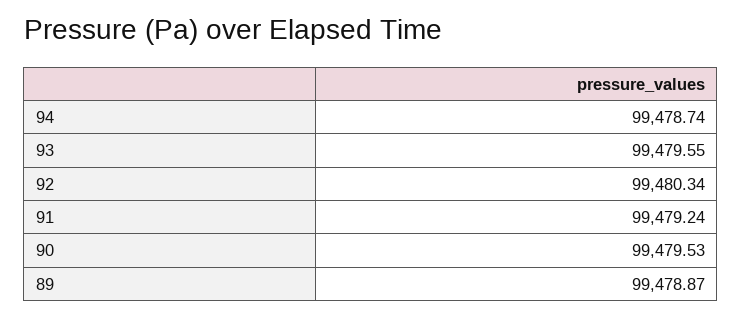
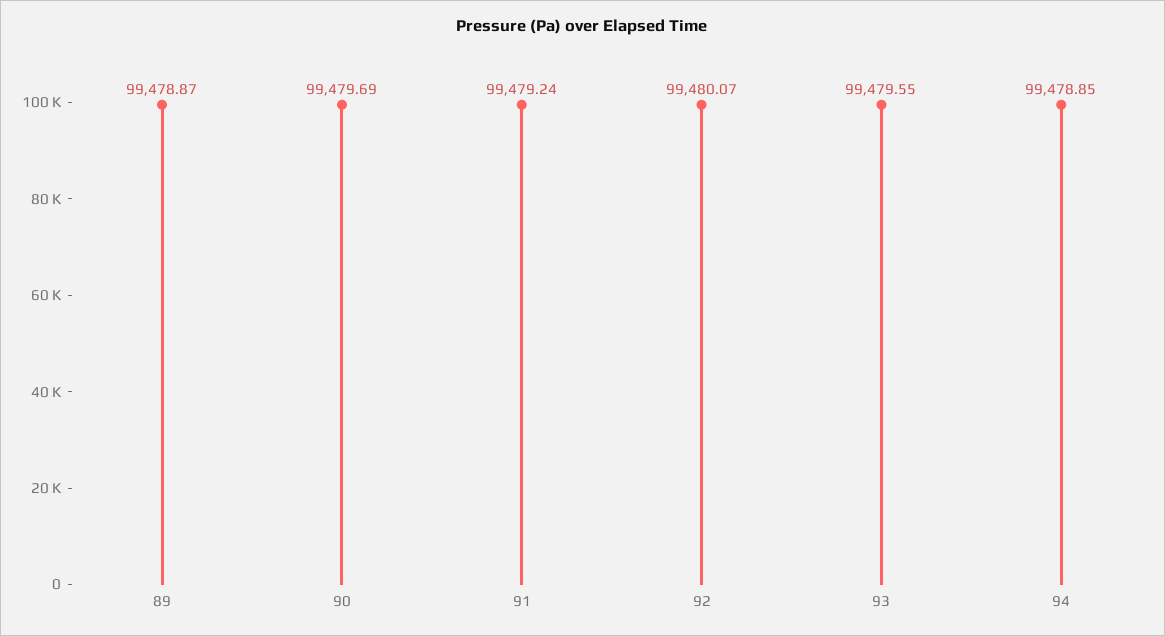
94: 99478.74 -> 99478.85
92: 99480.34 -> 99480.07
90: 99479.53 -> 99479.69

